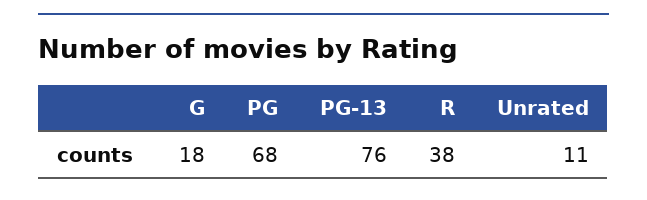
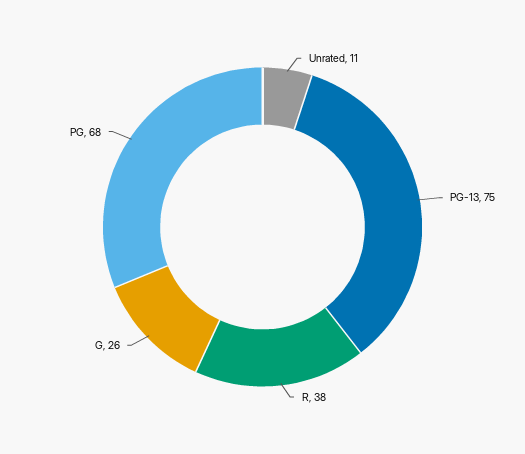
G: 18 -> 26
PG-13: 76 -> 75

